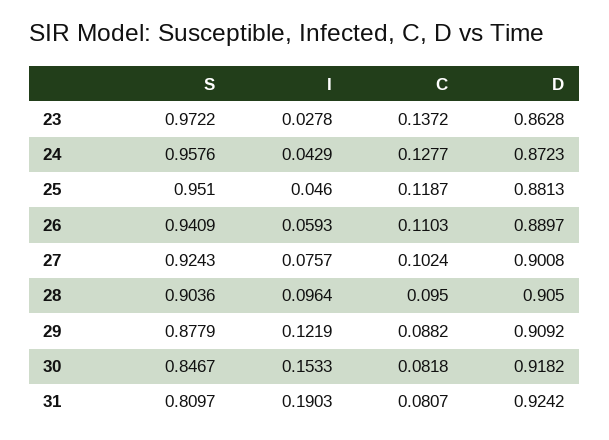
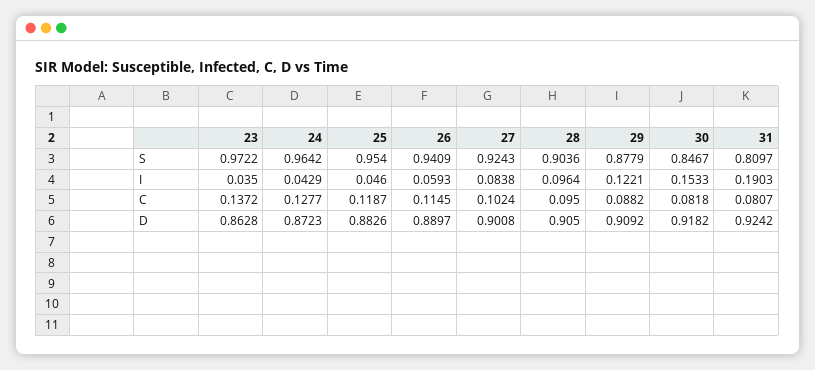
I, 23: 0.0278 -> 0.035
S, 24: 0.9576 -> 0.9642
S, 25: 0.951 -> 0.954
D, 25: 0.8813 -> 0.8826
C, 26: 0.1103 -> 0.1145
I, 27: 0.0757 -> 0.0838
I, 29: 0.1219 -> 0.1221

